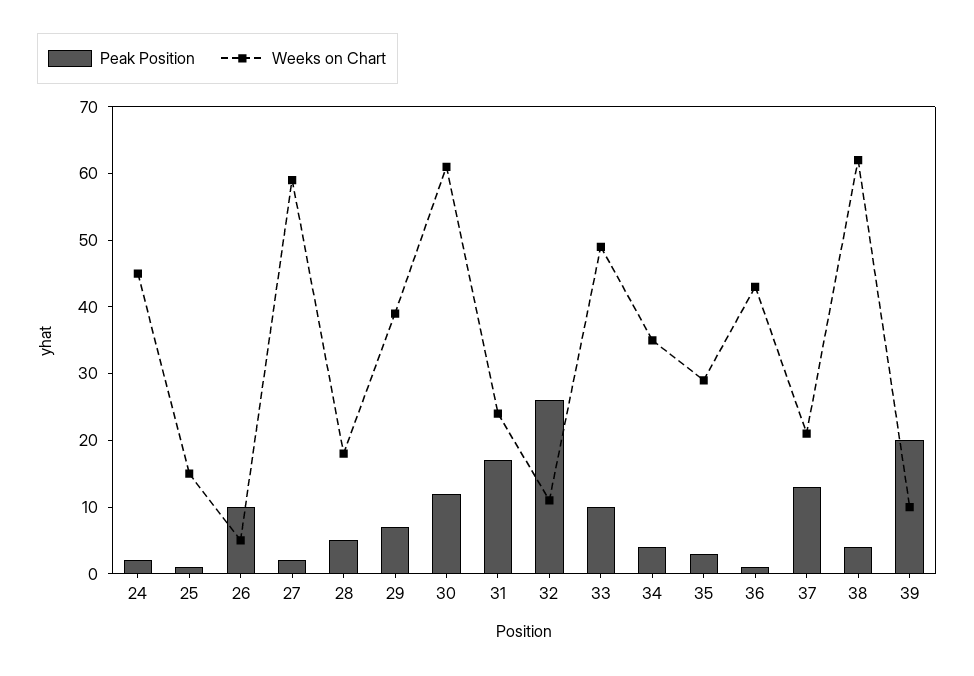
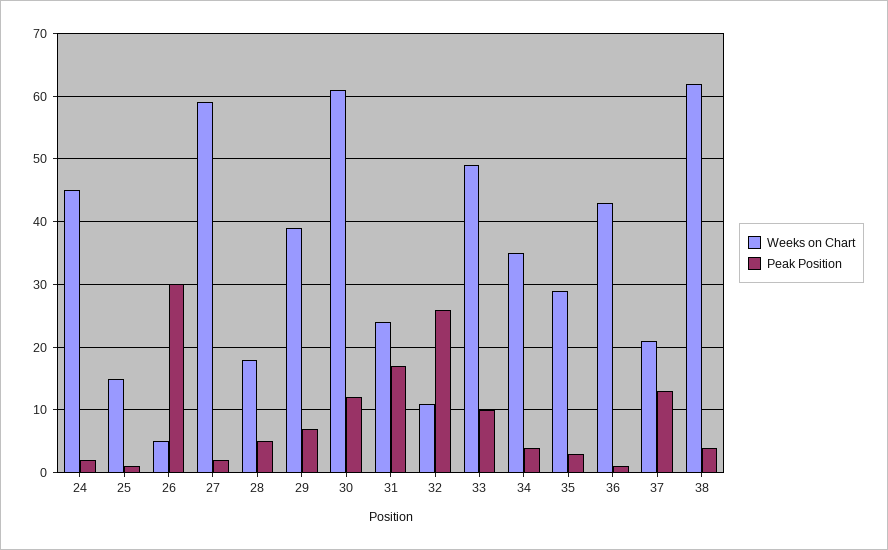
Peak Position, 26: 10 -> 30
Peak Position, 39: 20 -> none
Weeks on Chart, 39: 10 -> none

